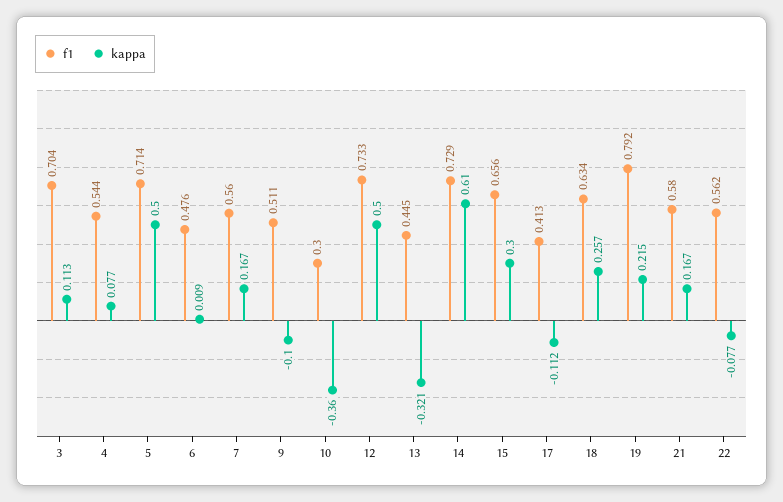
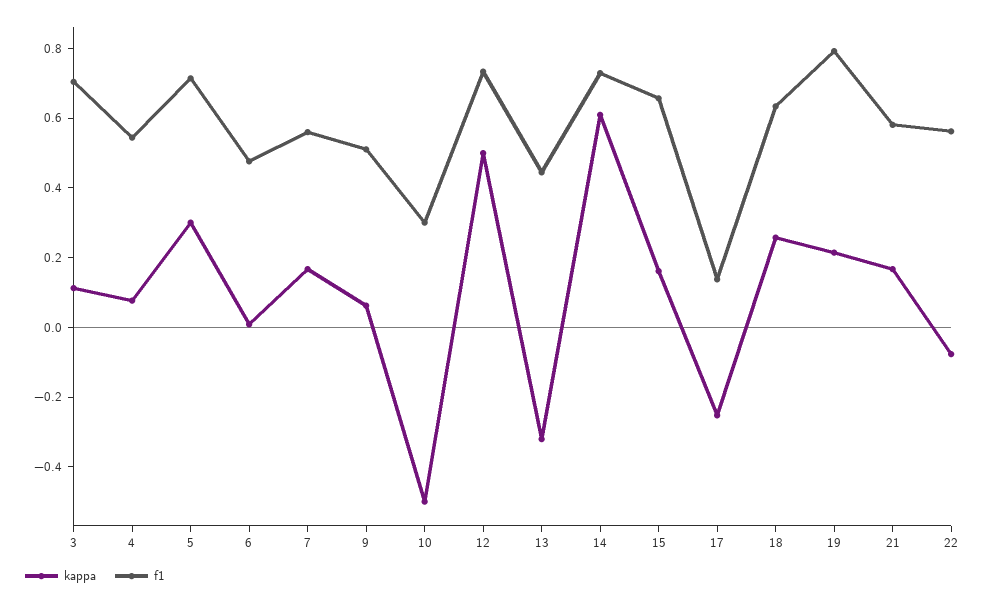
kappa, 5: 0.5 -> 0.3
kappa, 9: -0.1 -> 0.05
kappa, 10: -0.36 -> -0.5
kappa, 15: 0.3 -> 0.15
f1, 17: 0.413 -> 0.15
kappa, 17: -0.112 -> -0.25

